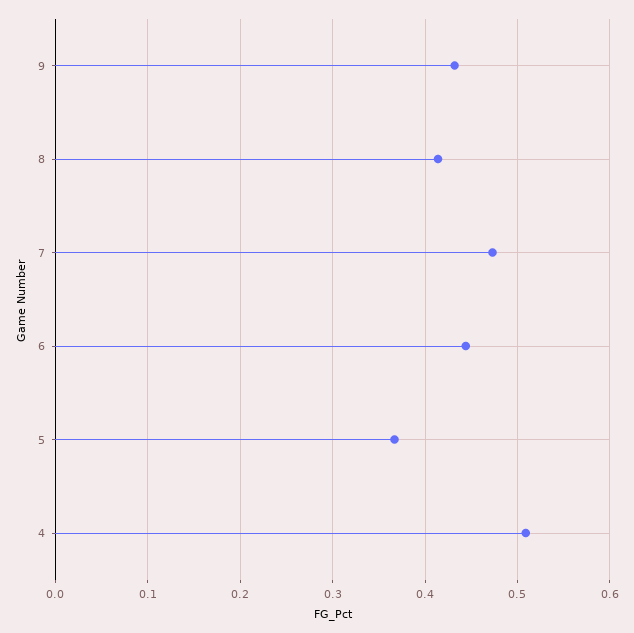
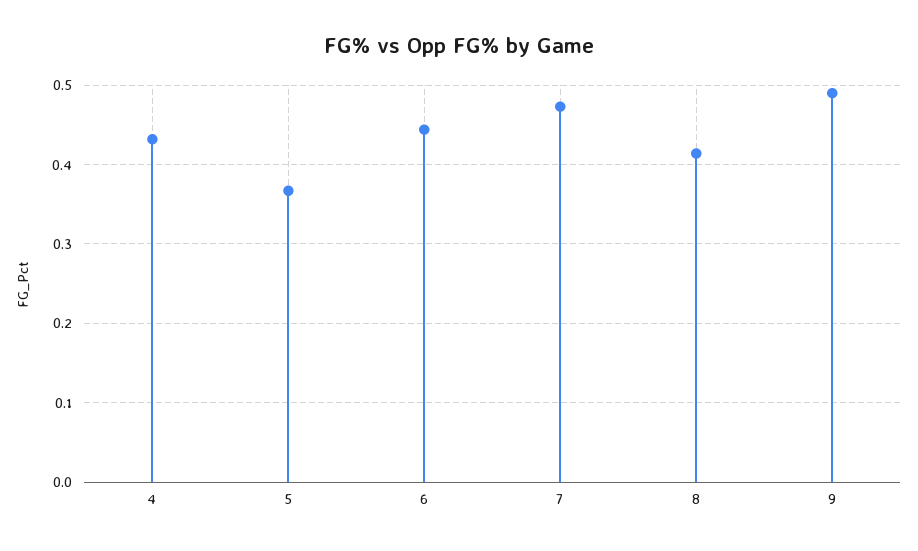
9: 0.43 -> 0.49
4: 0.51 -> 0.43

